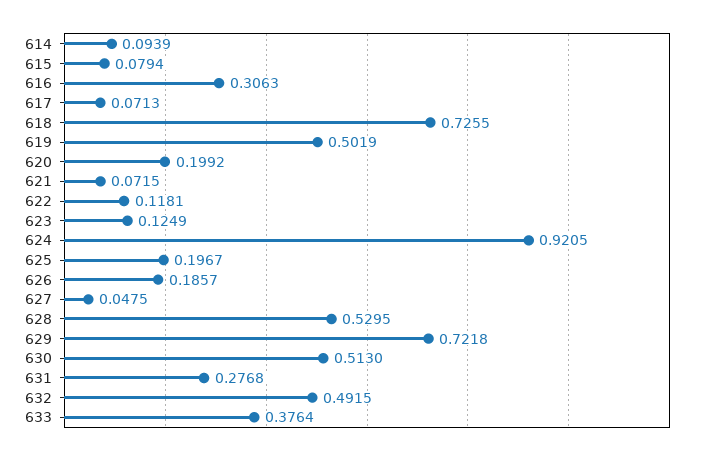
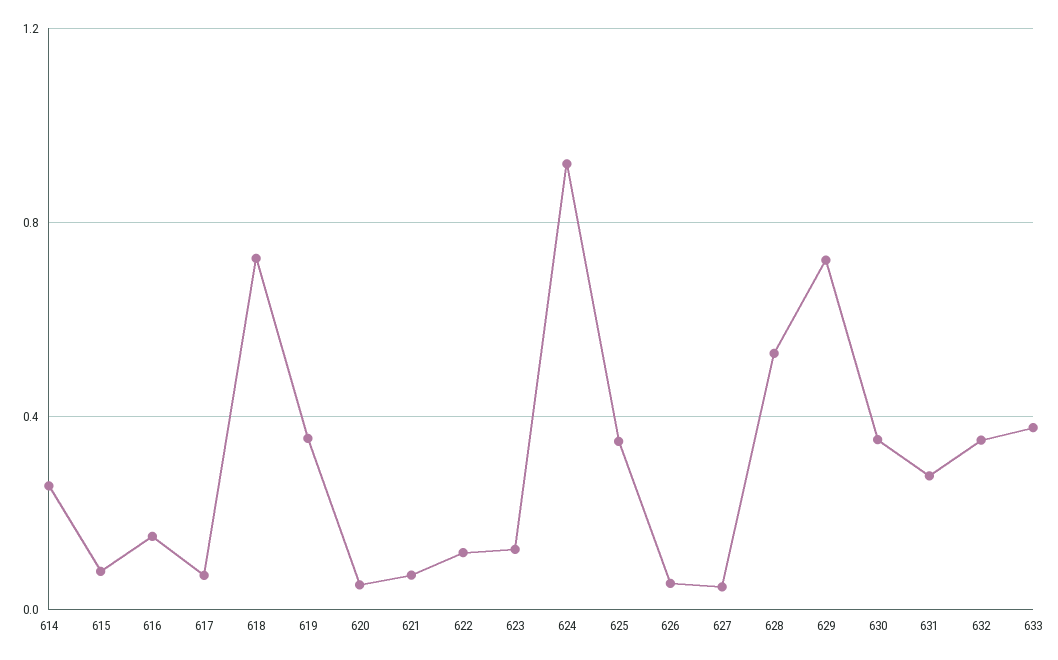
614: 0.0939 -> 0.25
616: 0.3063 -> 0.15
619: 0.5019 -> 0.35
620: 0.1992 -> 0.05
625: 0.1967 -> 0.35
626: 0.1857 -> 0.05
630: 0.513 -> 0.35
632: 0.4915 -> 0.35

